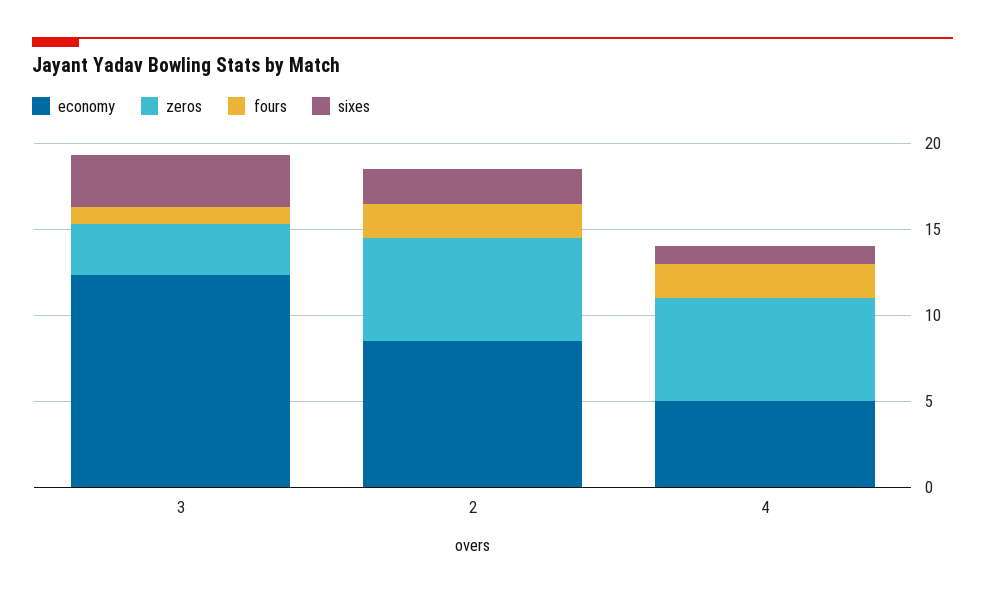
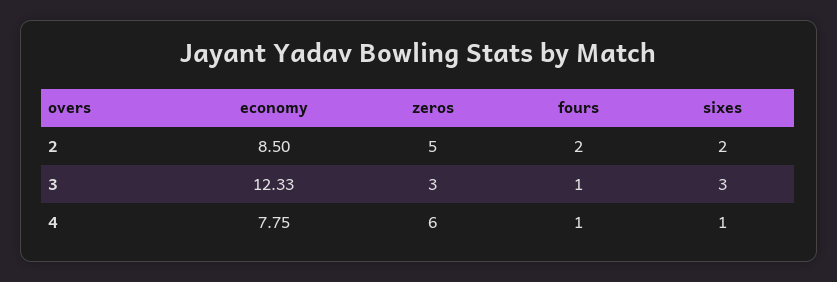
zeros, 2: 6 -> 5
economy, 4: 5 -> 7.75
fours, 4: 2 -> 1

